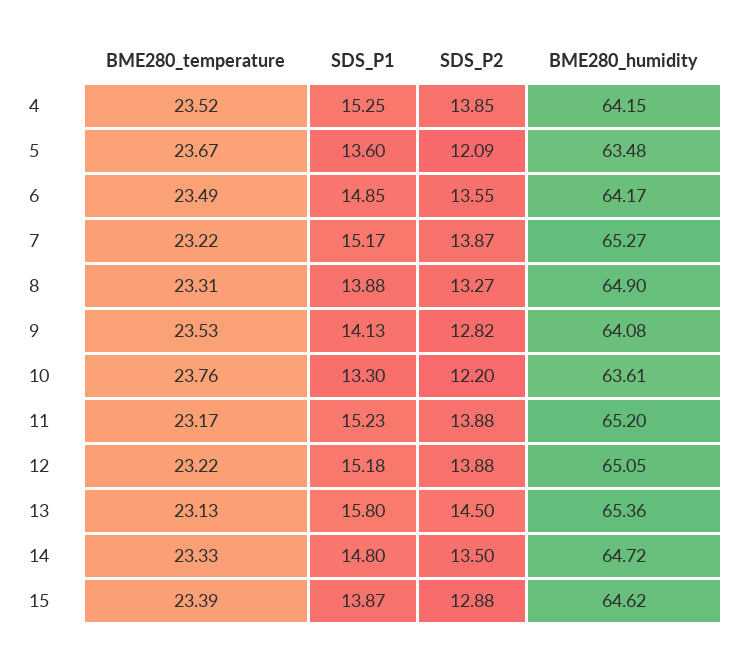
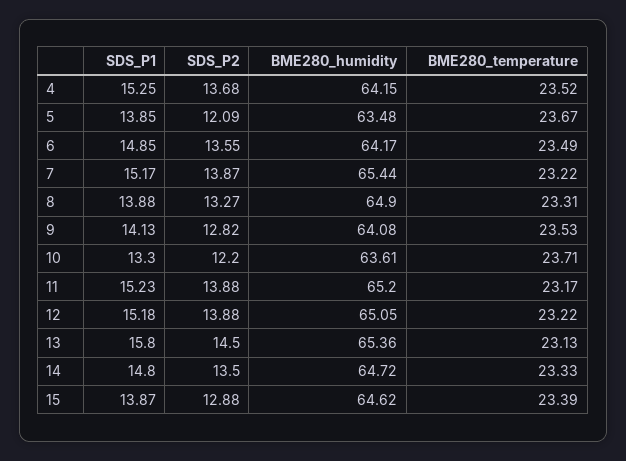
SDS_P2, 4: 13.85 -> 13.68
SDS_P1, 5: 13.6 -> 13.85
BME280_humidity, 7: 65.27 -> 65.44
BME280_temperature, 10: 23.76 -> 23.71

